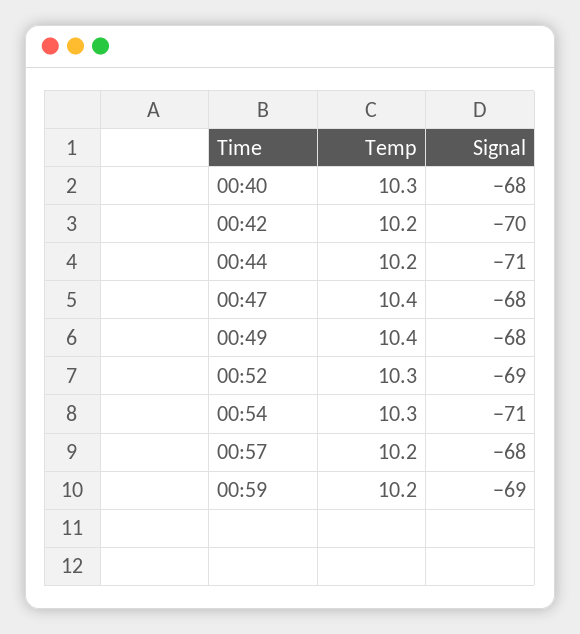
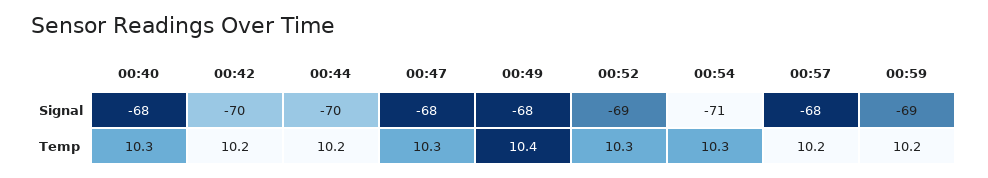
Signal, 00:44: -71 -> -70
Temp, 00:47: 10.4 -> 10.3

